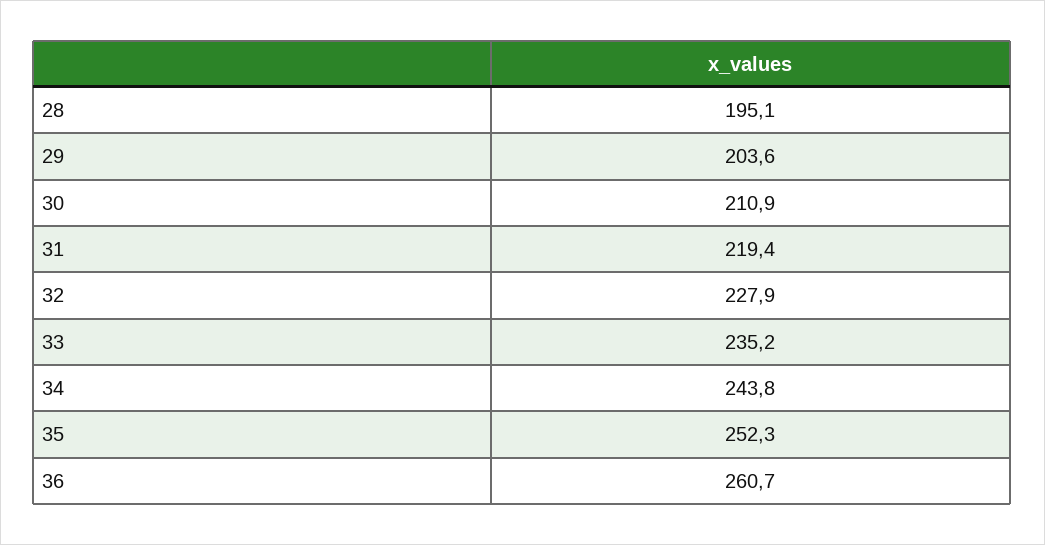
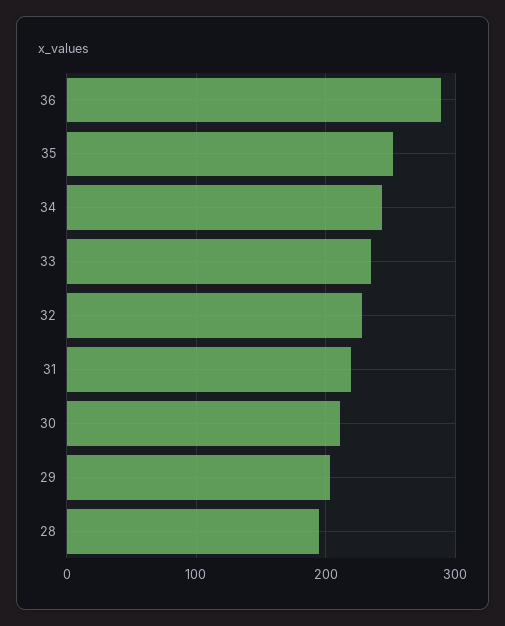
36: 260.7 -> 290

